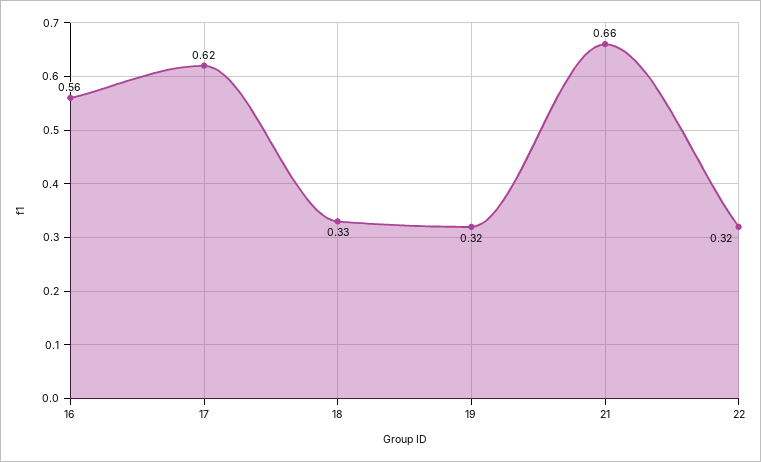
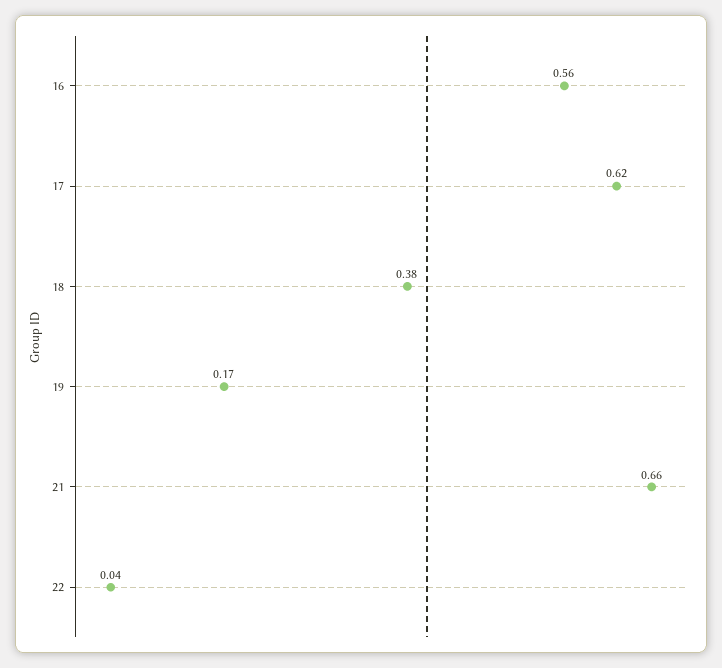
18: 0.33 -> 0.38
19: 0.32 -> 0.17
22: 0.32 -> 0.04

